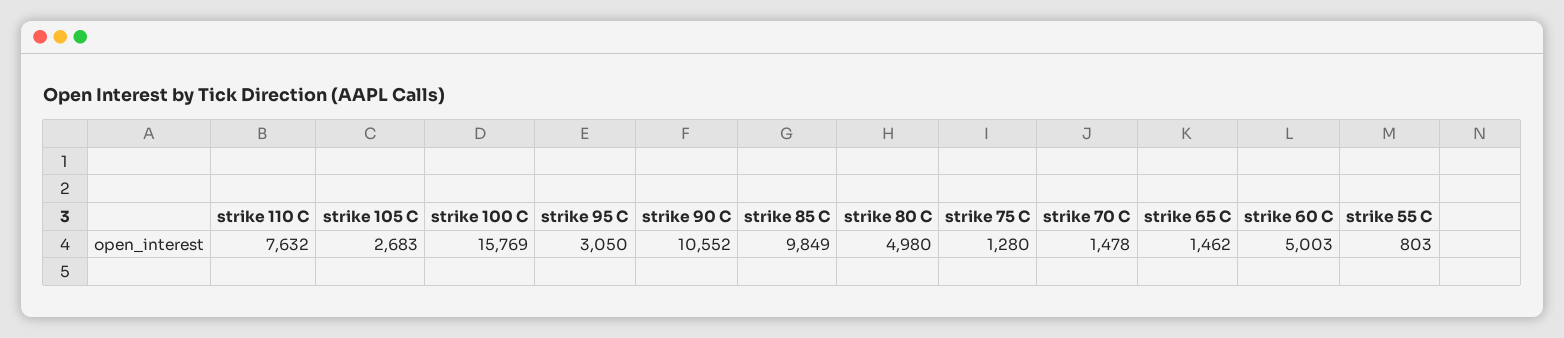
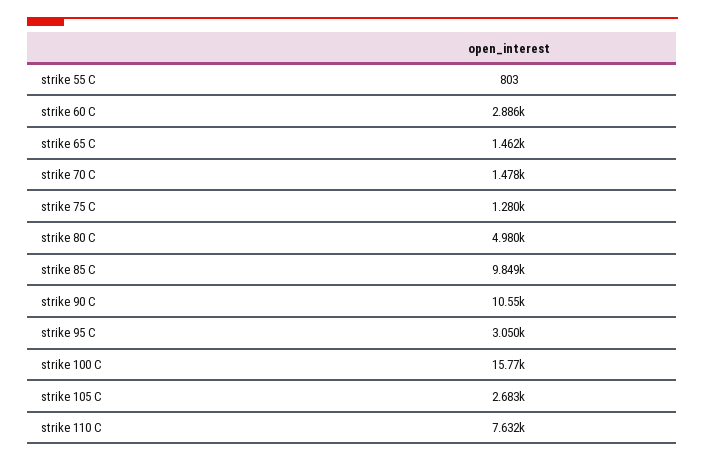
strike 60 C: 5003 -> 2886

